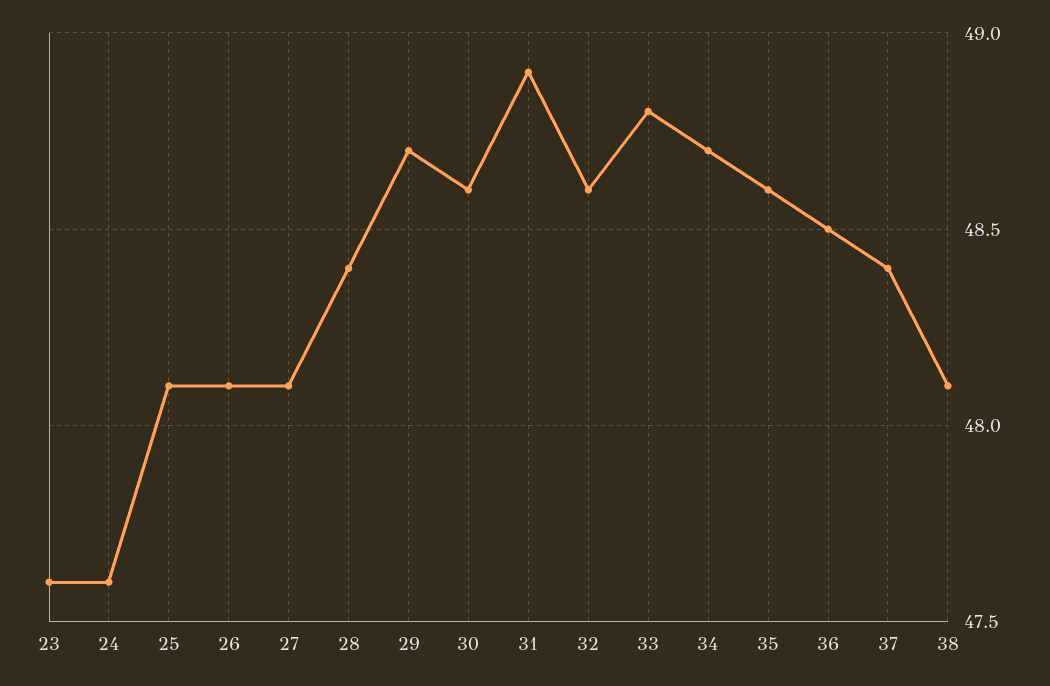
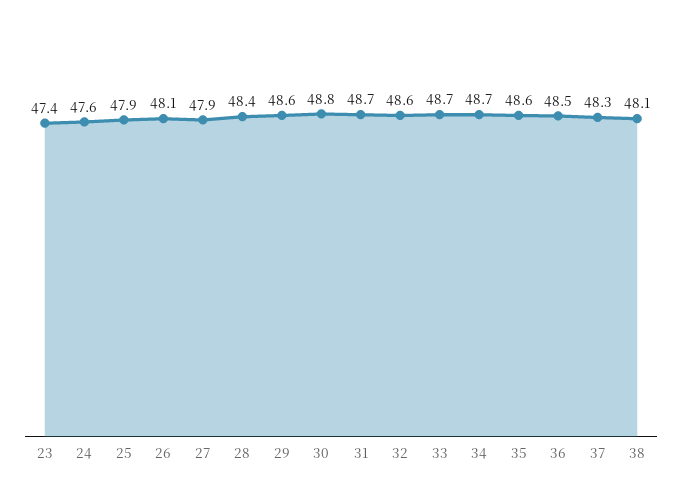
23: 47.6 -> 47.4
25: 48.1 -> 47.9
27: 48.1 -> 47.9
29: 48.7 -> 48.6
30: 48.6 -> 48.8
31: 48.9 -> 48.7
33: 48.8 -> 48.7
37: 48.4 -> 48.3

